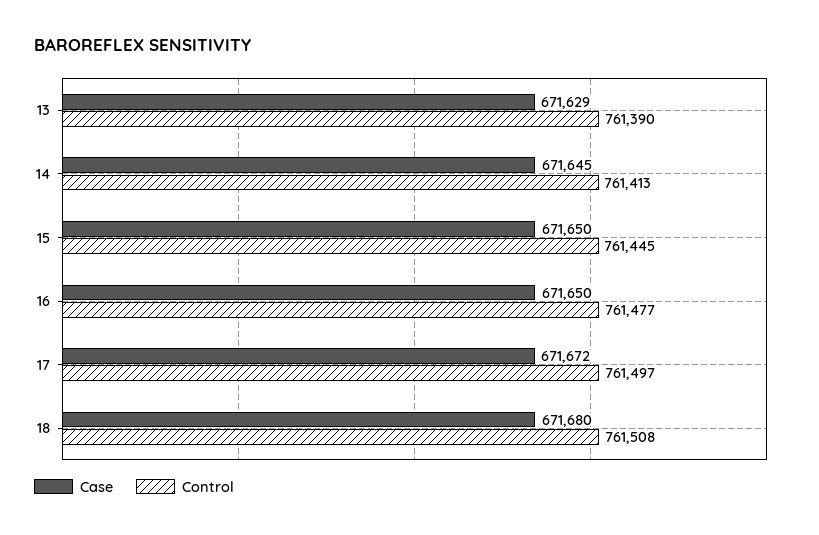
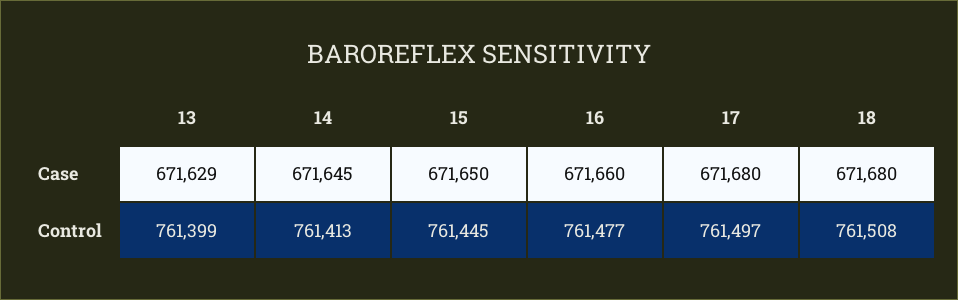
Control, 13: 761390 -> 761399
Case, 16: 671650 -> 671660
Case, 17: 671672 -> 671680

